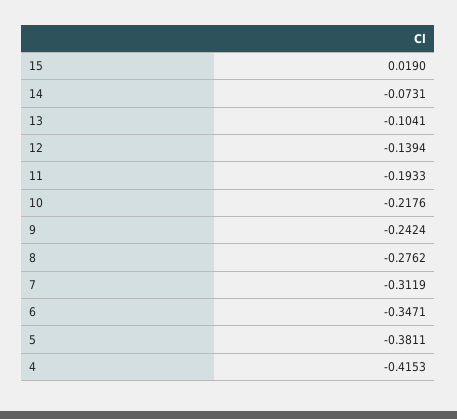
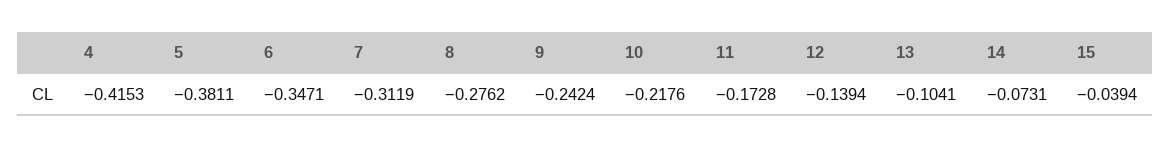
15: 0.019 -> -0.0394
11: -0.1933 -> -0.1728

